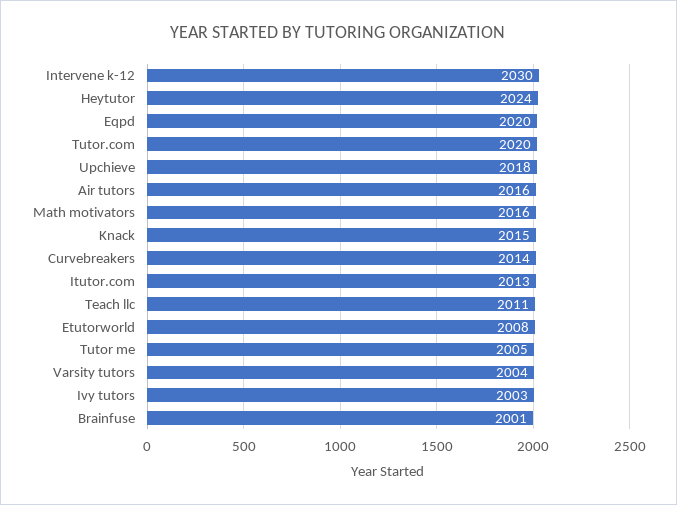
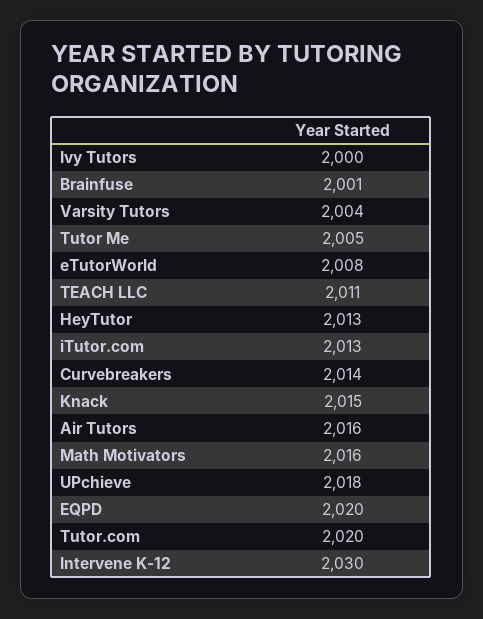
Heytutor: 2024 -> 2013
Ivy tutors: 2003 -> 2000

